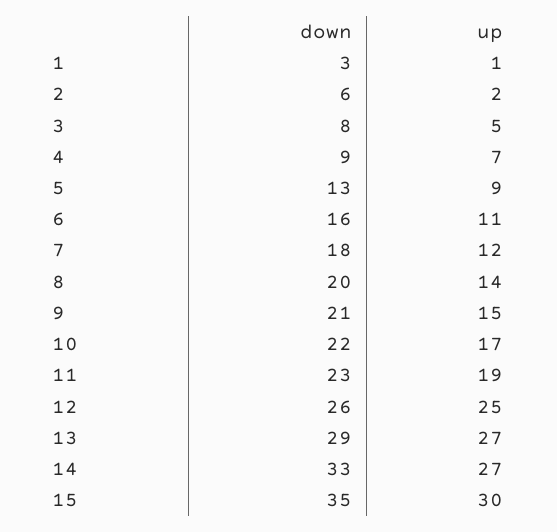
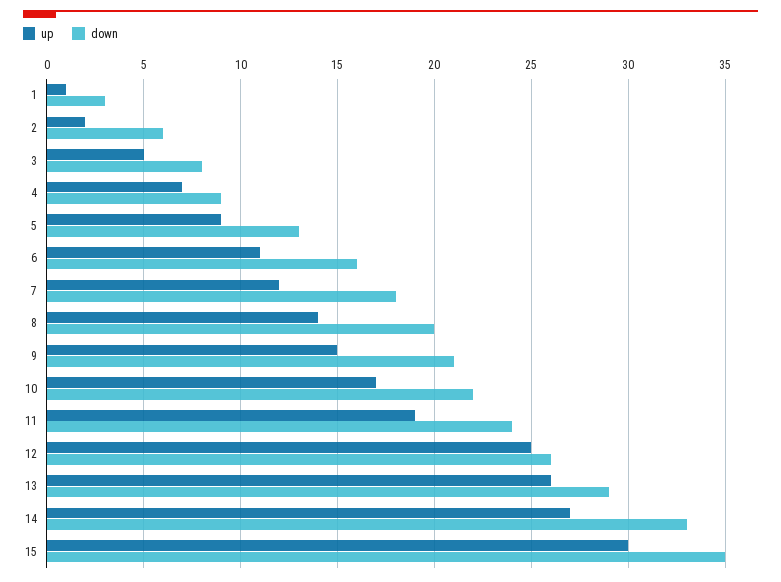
down, 11: 23 -> 24
up, 13: 27 -> 26

